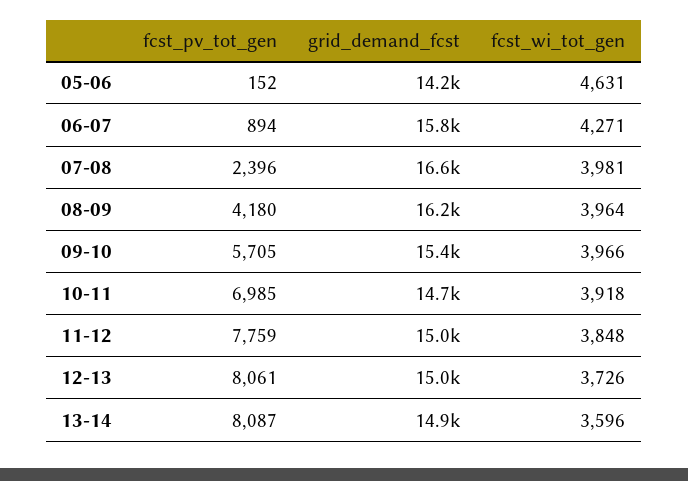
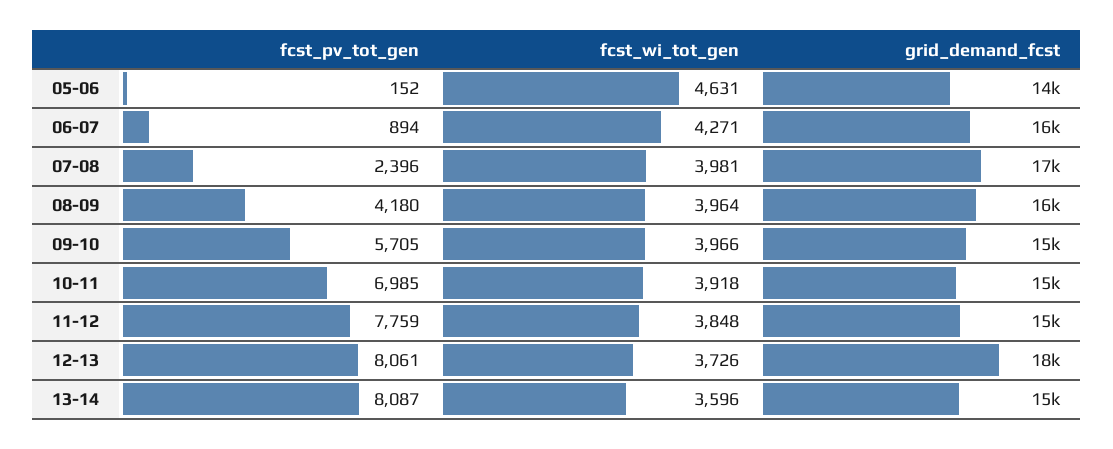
grid_demand_fcst, 12-13: 15000 -> 18000

